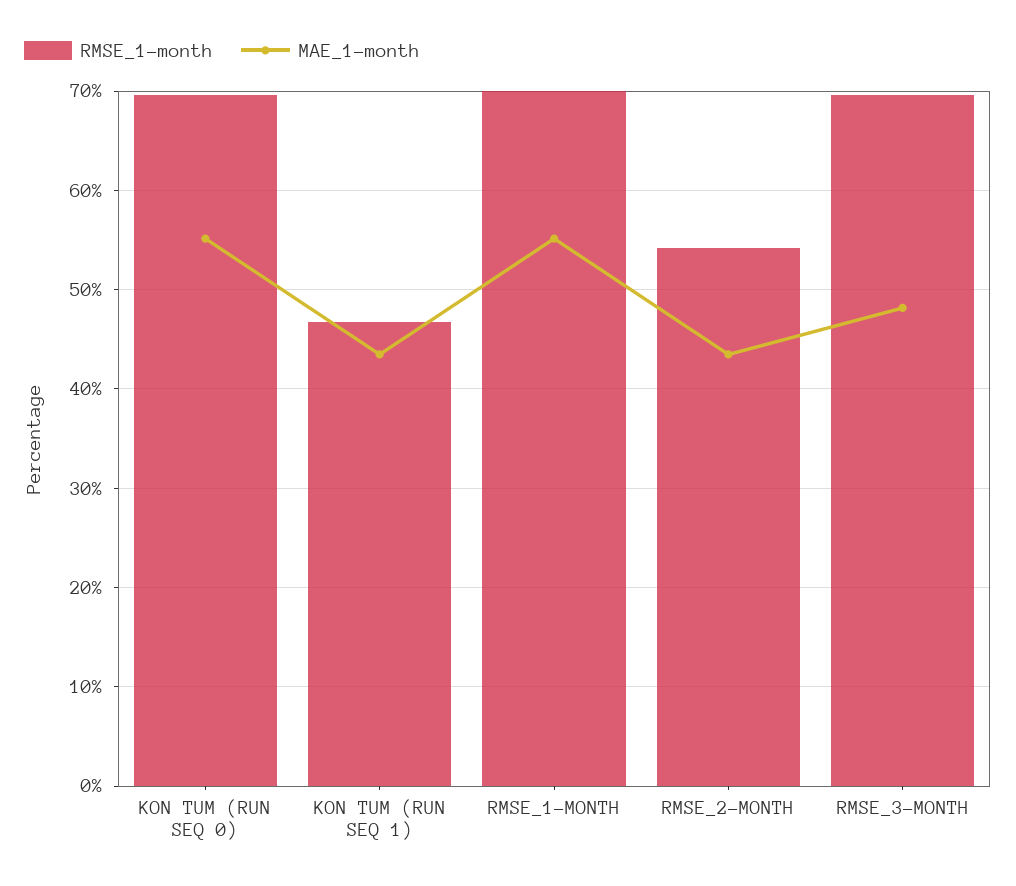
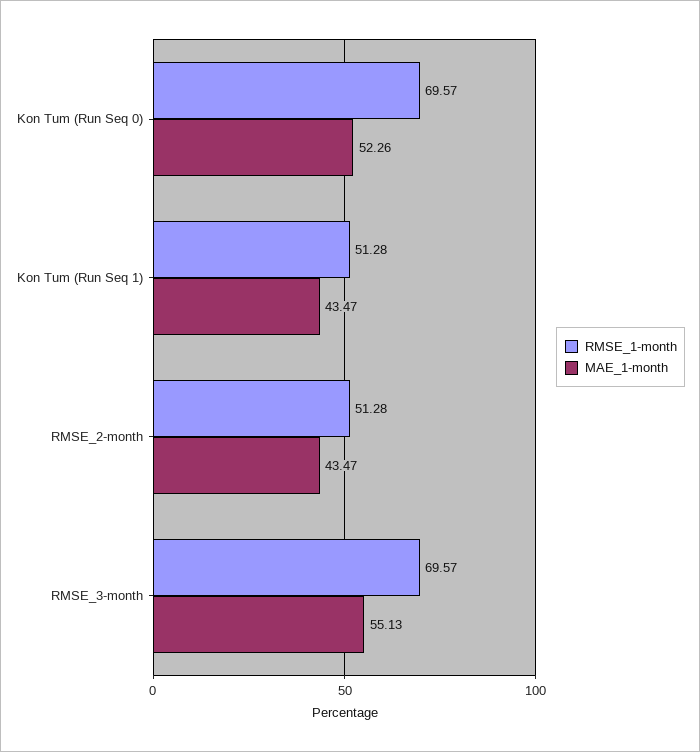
MAE_1-month, KON TUM (RUN SEQ 0): 55 -> 52.26
RMSE_1-month, KON TUM (RUN SEQ 1): 47 -> 51.28
RMSE_1-month, RMSE_1-MONTH: 70 -> none
MAE_1-month, RMSE_1-MONTH: 55 -> none
RMSE_1-month, RMSE_2-MONTH: 54 -> 51.28
MAE_1-month, RMSE_3-MONTH: 48 -> 55.13

